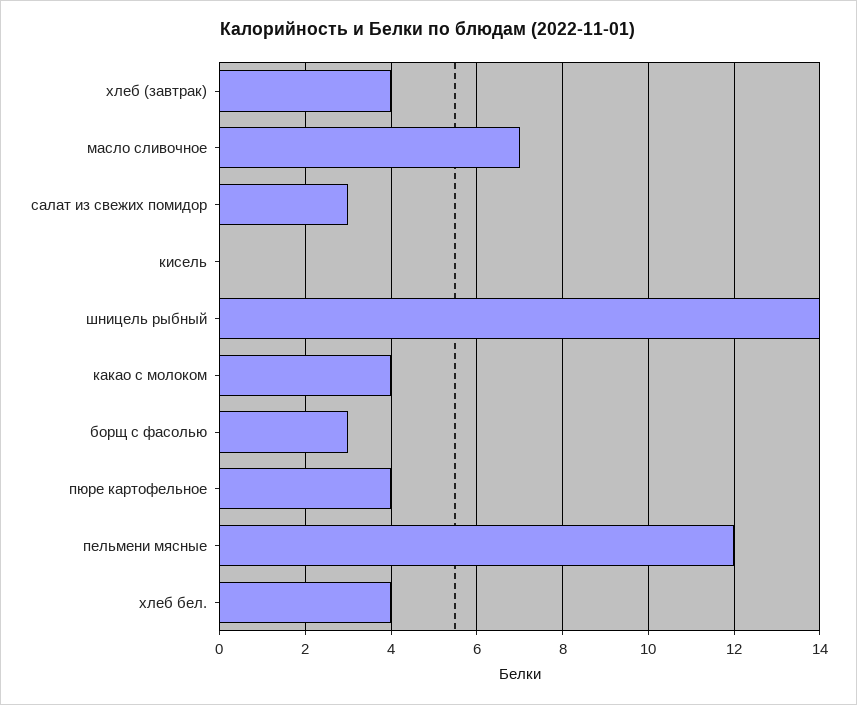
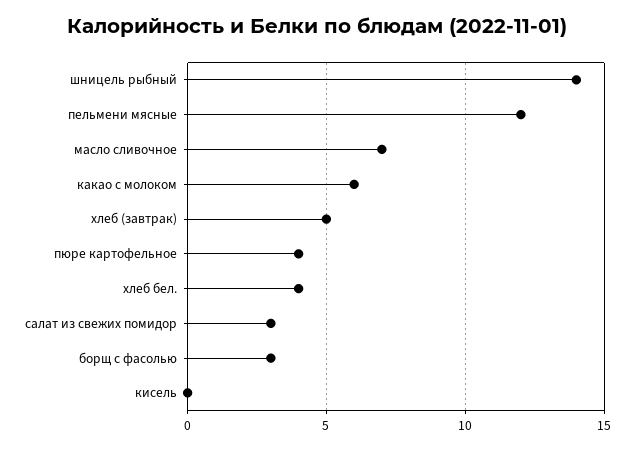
хлеб (завтрак): 4 -> 5
какао с молоком: 4 -> 6

